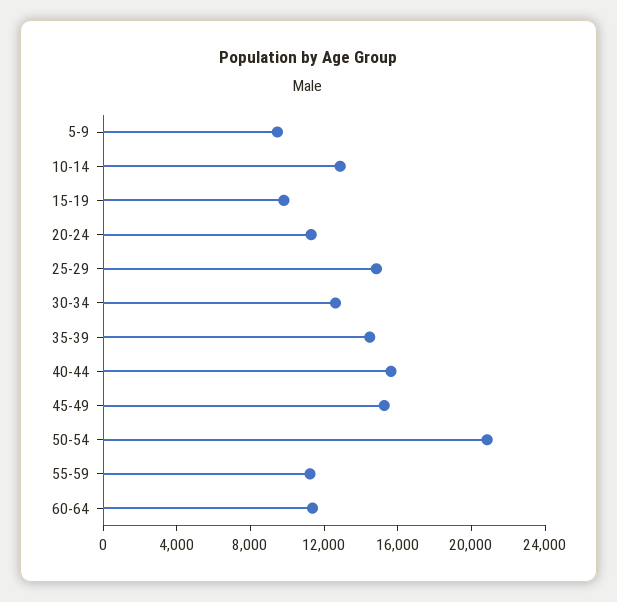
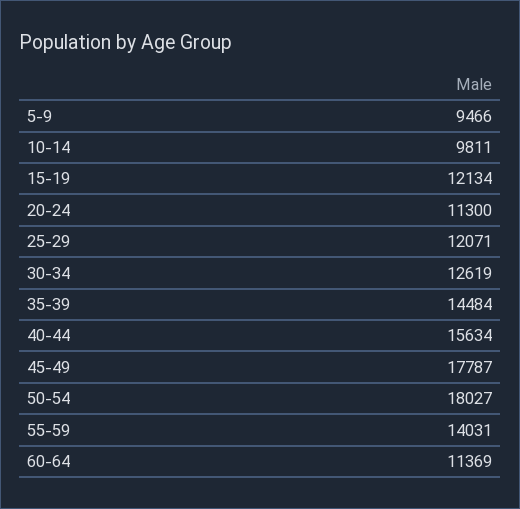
10-14: 13000 -> 9811
15-19: 10000 -> 12134
25-29: 15000 -> 12071
45-49: 15000 -> 17787
50-54: 21000 -> 18027
55-59: 11000 -> 14031

